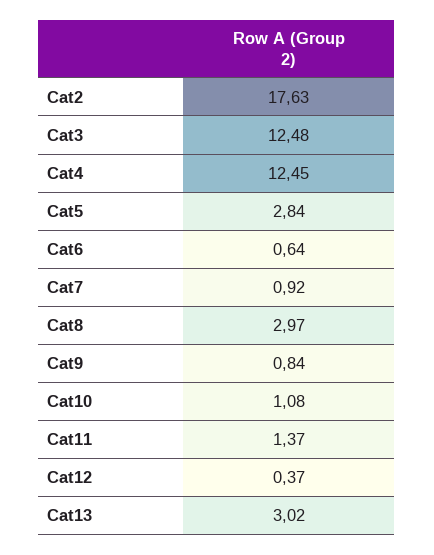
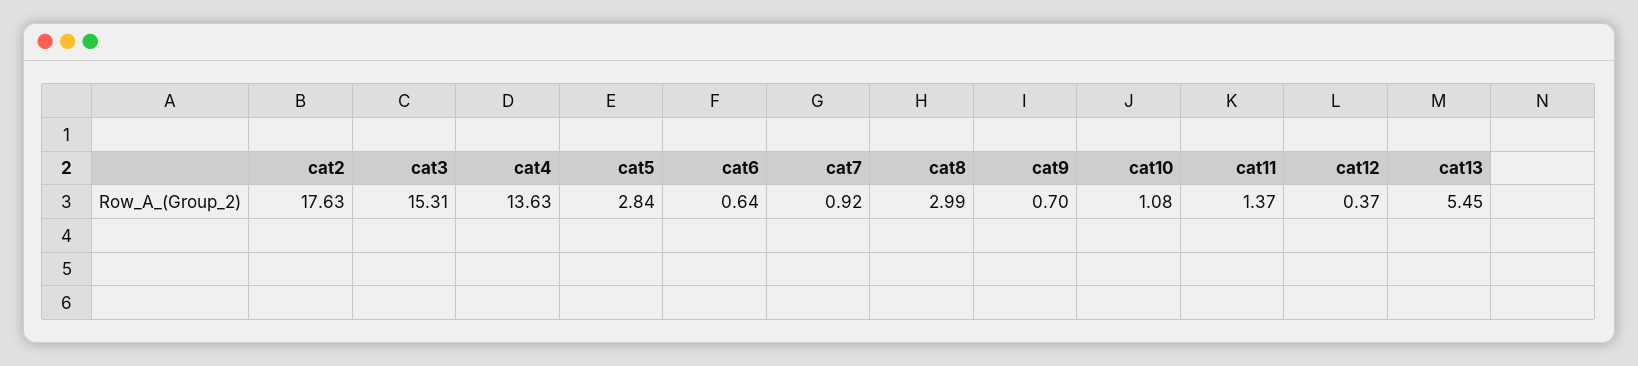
Cat3: 12.48 -> 15.31
Cat4: 12.45 -> 13.63
Cat8: 2.97 -> 2.99
Cat9: 0.84 -> 0.7
Cat13: 3.02 -> 5.45

